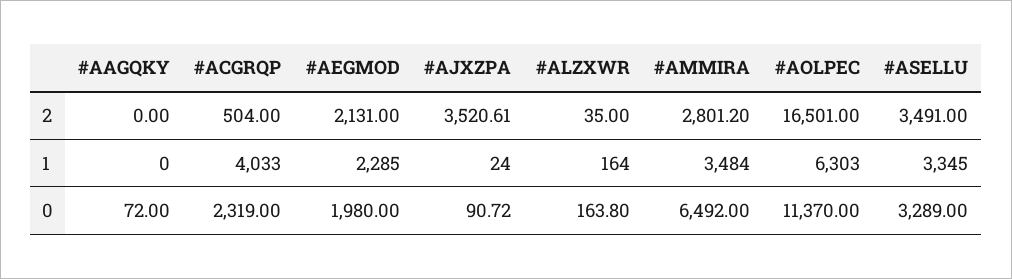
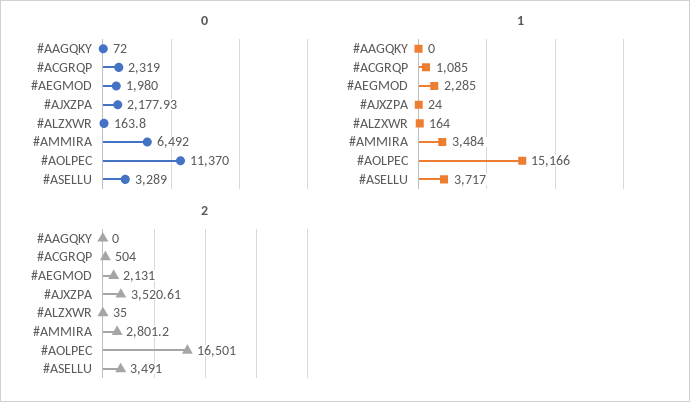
1, #ACGRQP: 4033 -> 1085
1, #AOLPEC: 6303 -> 15166
1, #ASELLU: 3345 -> 3717
0, #AJXZPA: 90.72 -> 2177.93

